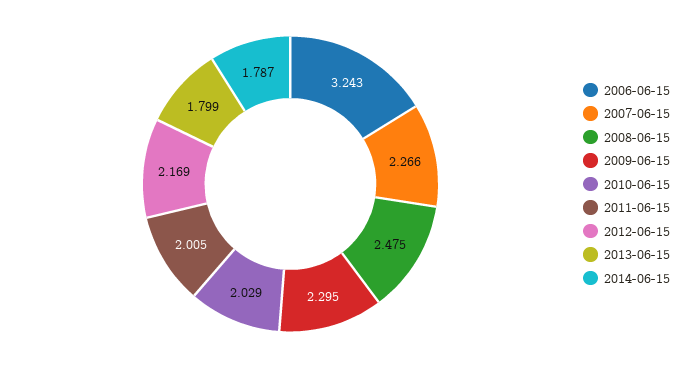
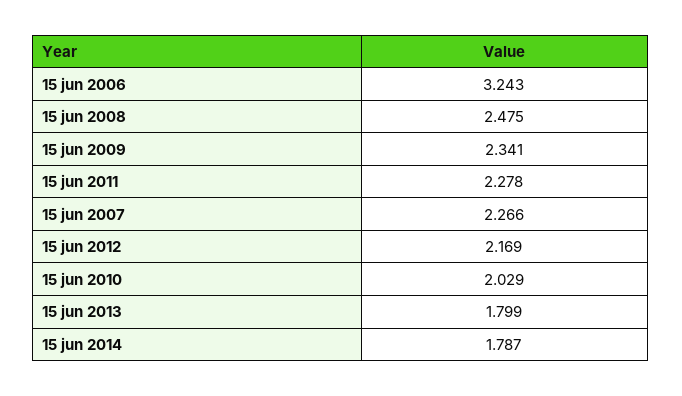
2009-06-15: 2.295 -> 2.341
2011-06-15: 2.005 -> 2.278

